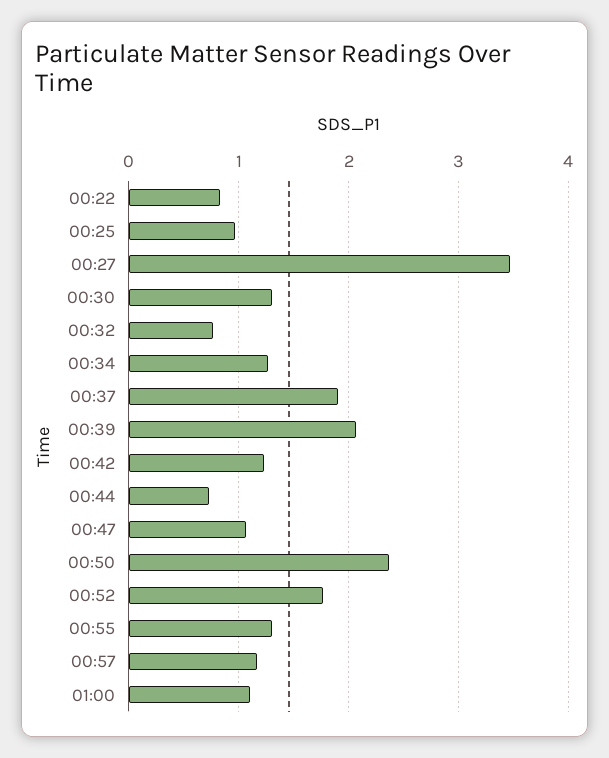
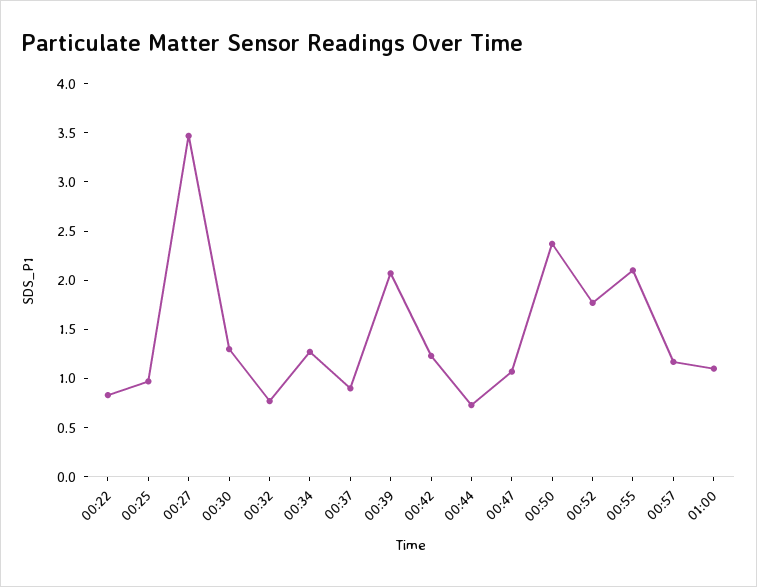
00:37: 1.9 -> 0.9
00:55: 1.3 -> 2.1

